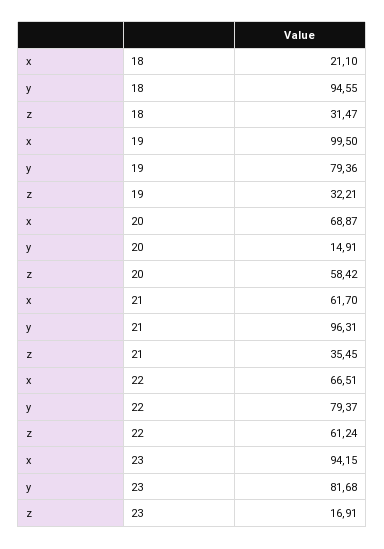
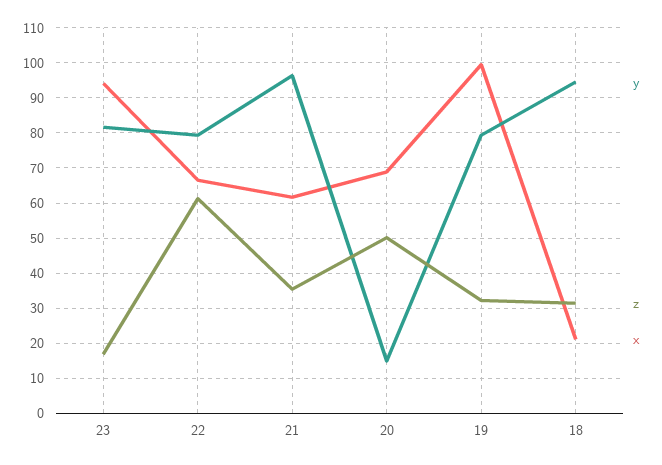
z, 20: 58.42 -> 50

